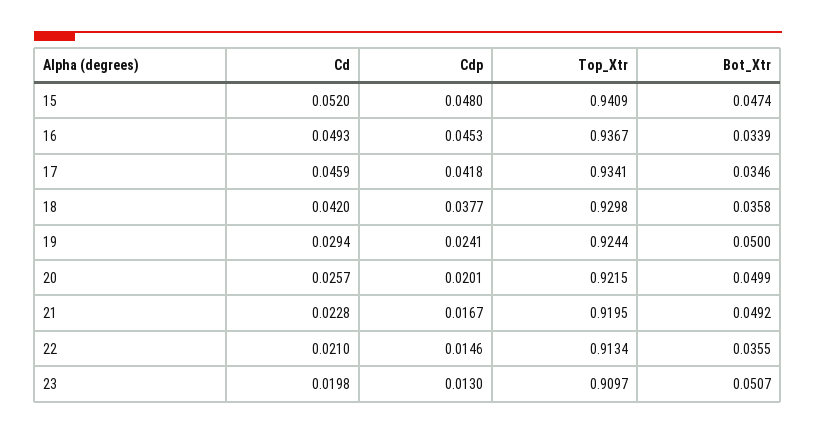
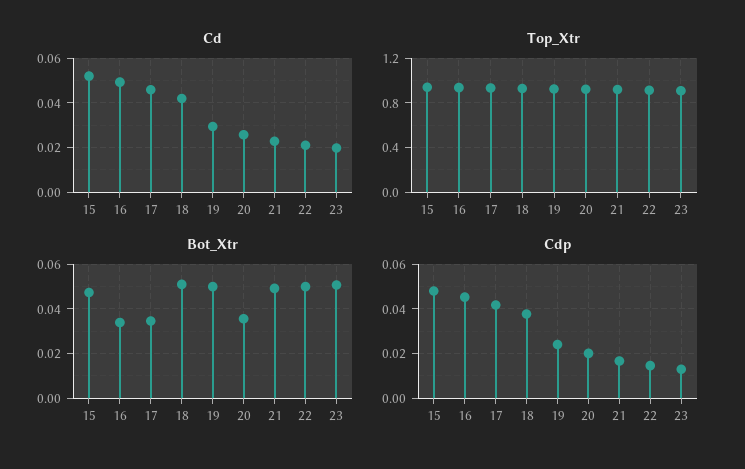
Bot_Xtr, 18: 0.0358 -> 0.05
Bot_Xtr, 20: 0.0499 -> 0.035
Bot_Xtr, 22: 0.0355 -> 0.05

